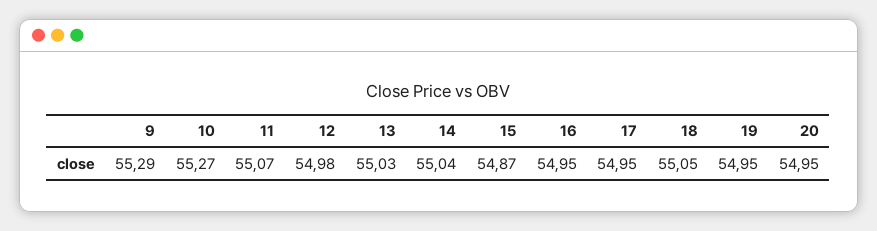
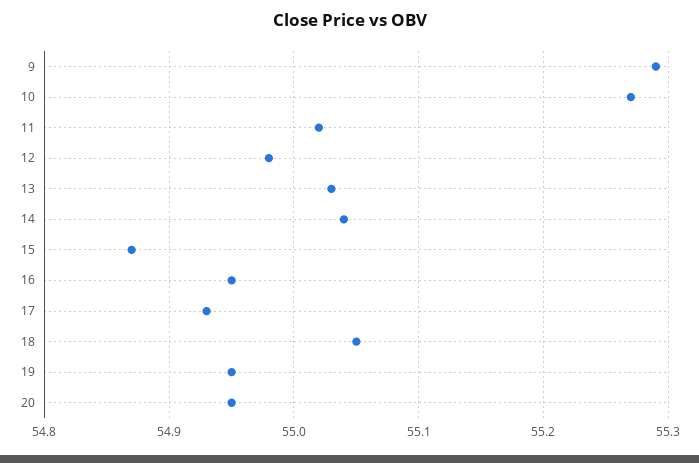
11: 55.07 -> 55.02
17: 54.95 -> 54.93

